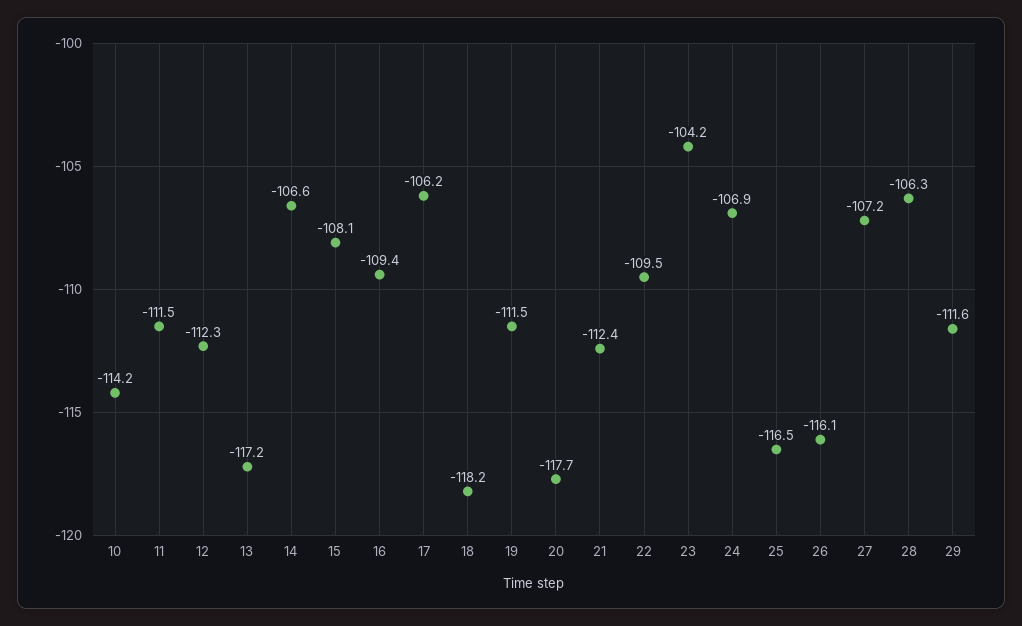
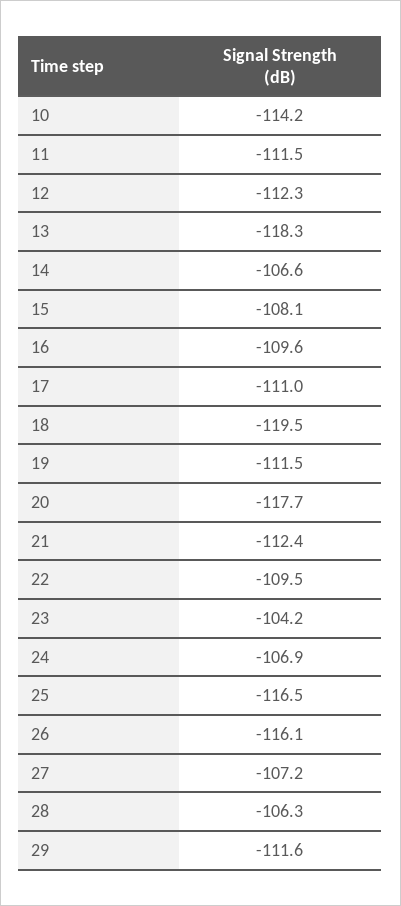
13: -117.2 -> -118.3
16: -109.4 -> -109.6
17: -106.2 -> -111
18: -118.2 -> -119.5

